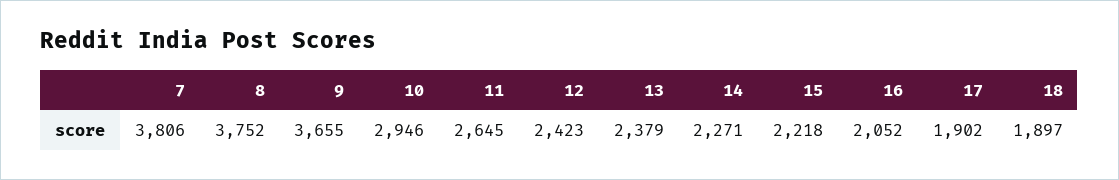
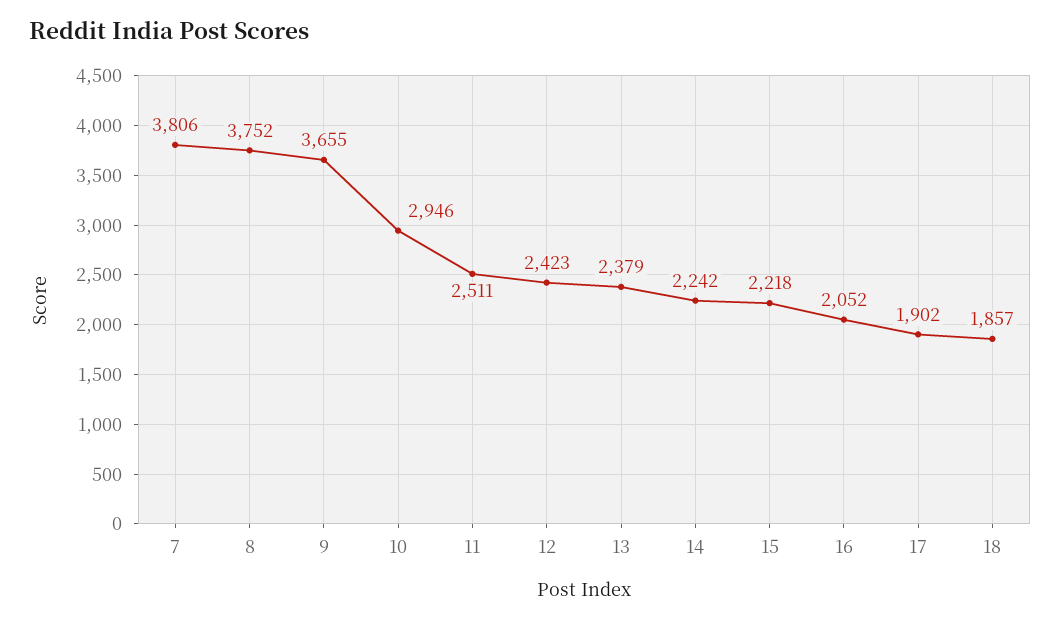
11: 2645 -> 2511
14: 2271 -> 2242
18: 1897 -> 1857

